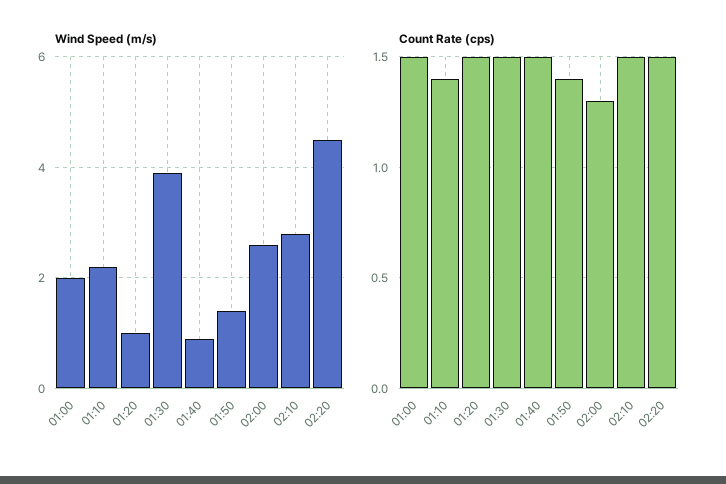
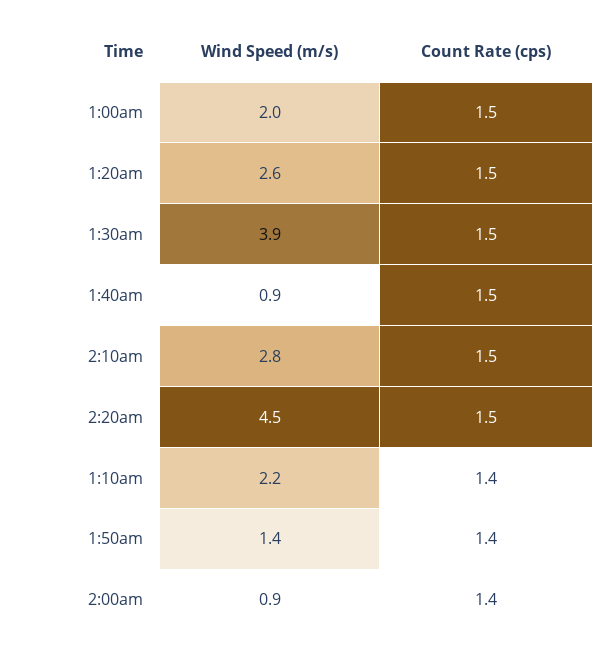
Wind Speed (m/s), 01:20: 1 -> 2.6
Wind Speed (m/s), 02:00: 2.5 -> 0.9
Count Rate (cps), 02:00: 1.3 -> 1.4

